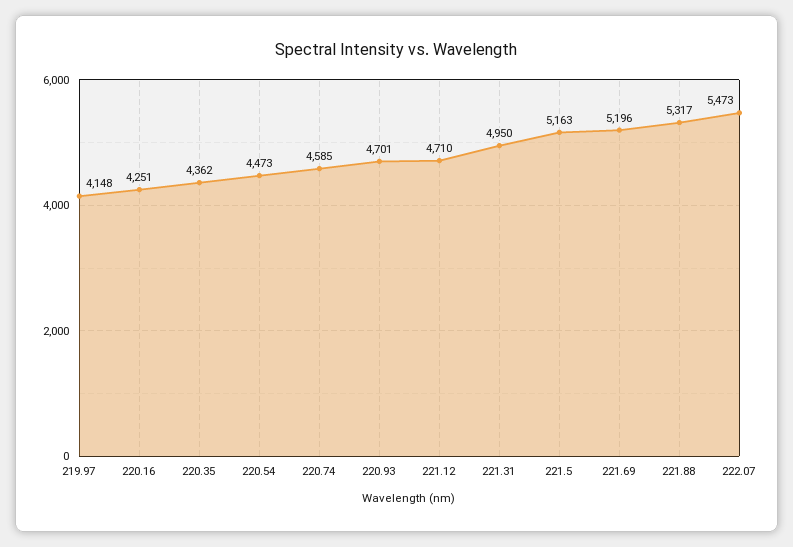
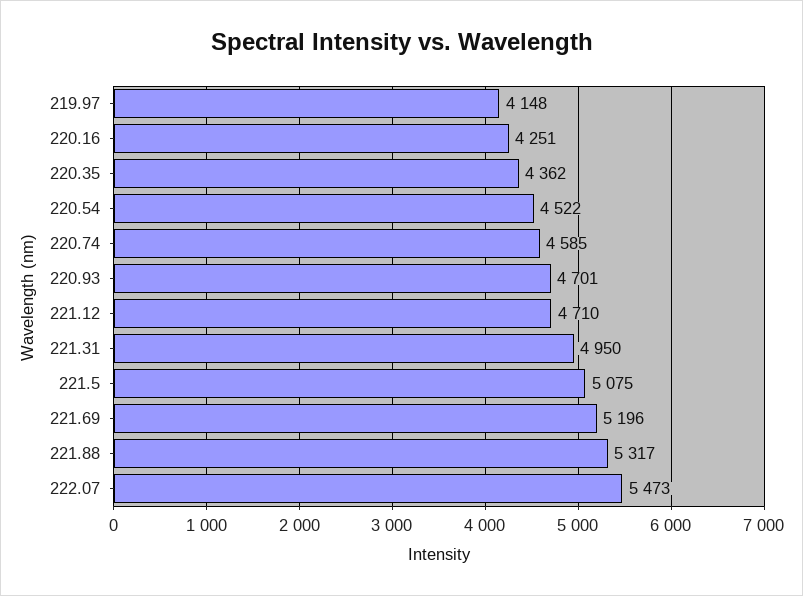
220.54: 4473 -> 4522
221.5: 5163 -> 5075

